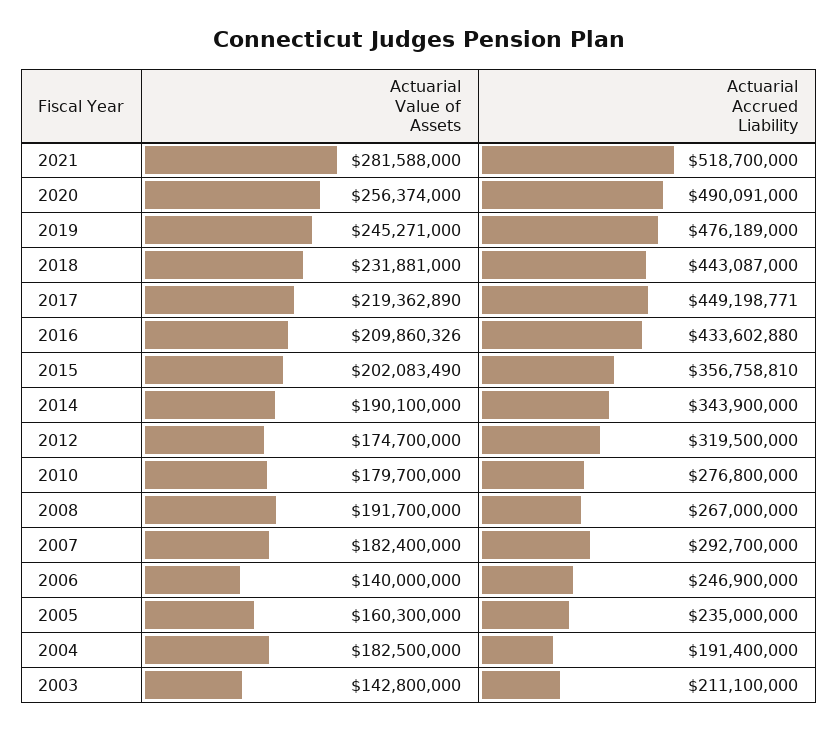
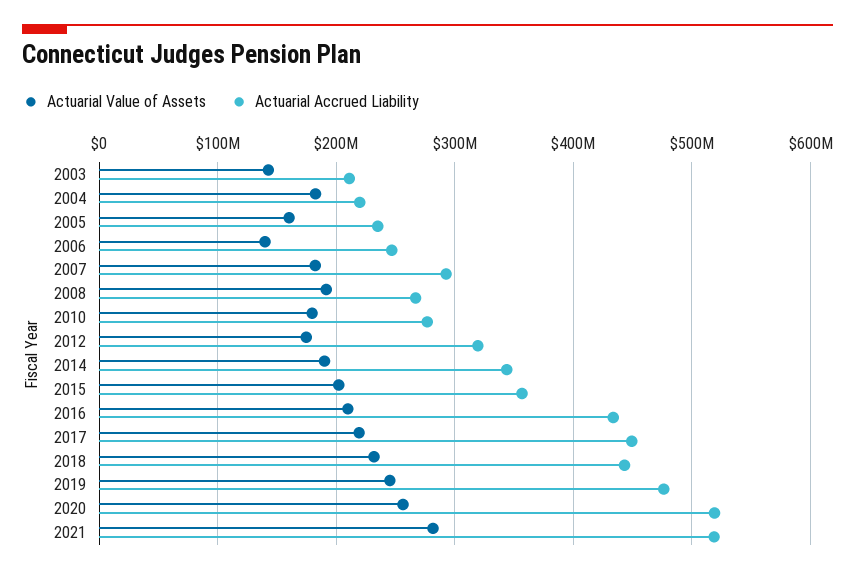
Actuarial Accrued Liability, 2020: 490091000 -> 520000000
Actuarial Accrued Liability, 2004: 191400000 -> 220000000

